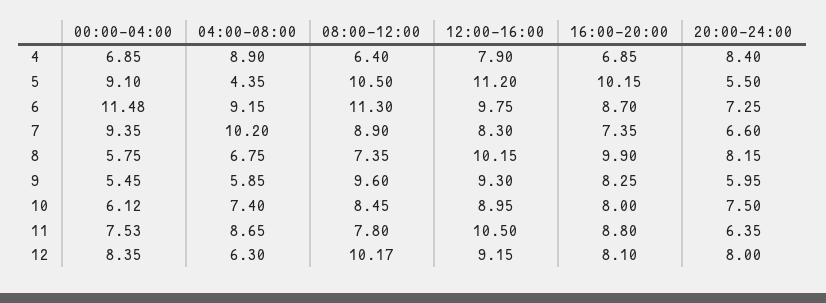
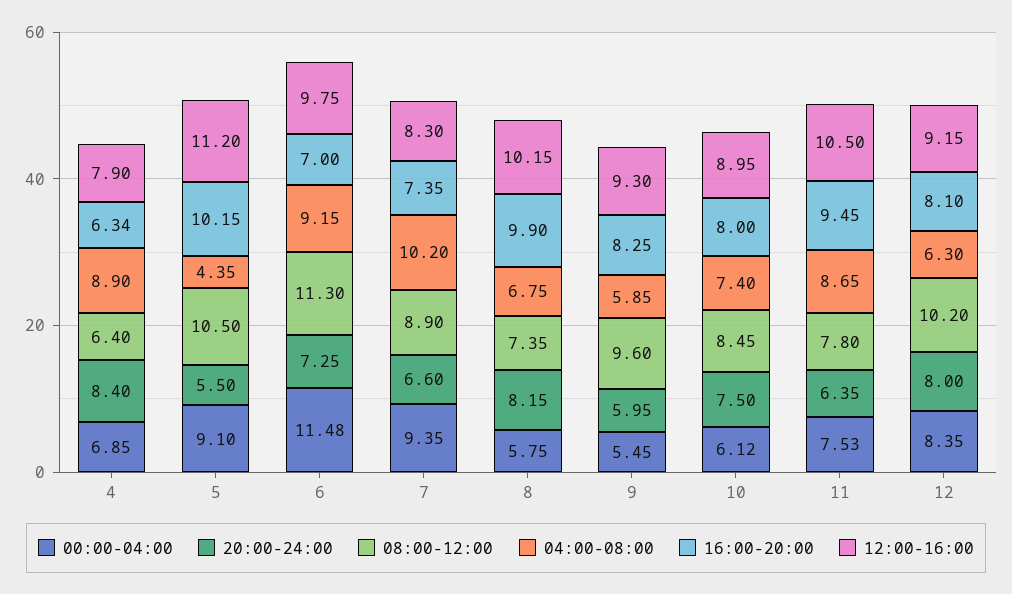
16:00-20:00, 4: 6.85 -> 6.34
16:00-20:00, 6: 8.7 -> 7
16:00-20:00, 11: 8.8 -> 9.45
08:00-12:00, 12: 10.17 -> 10.2

